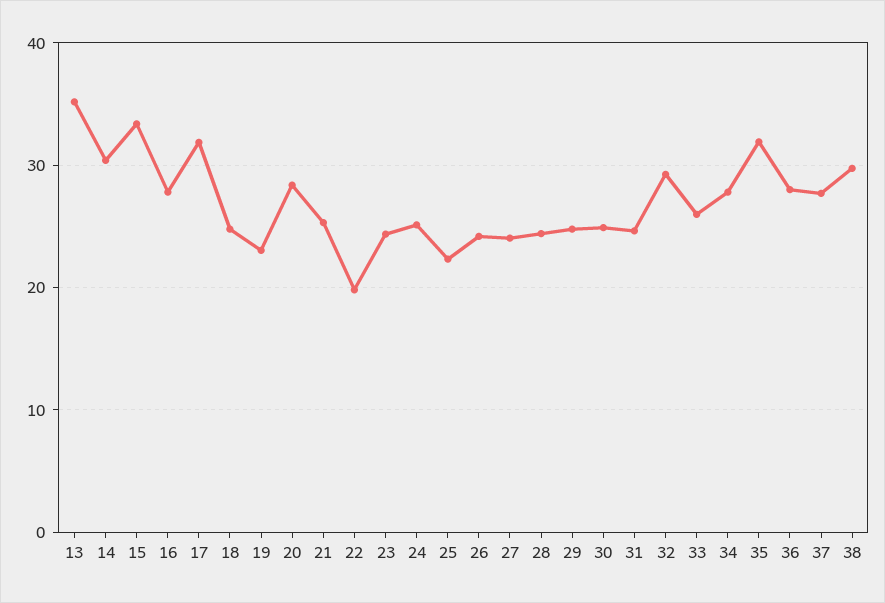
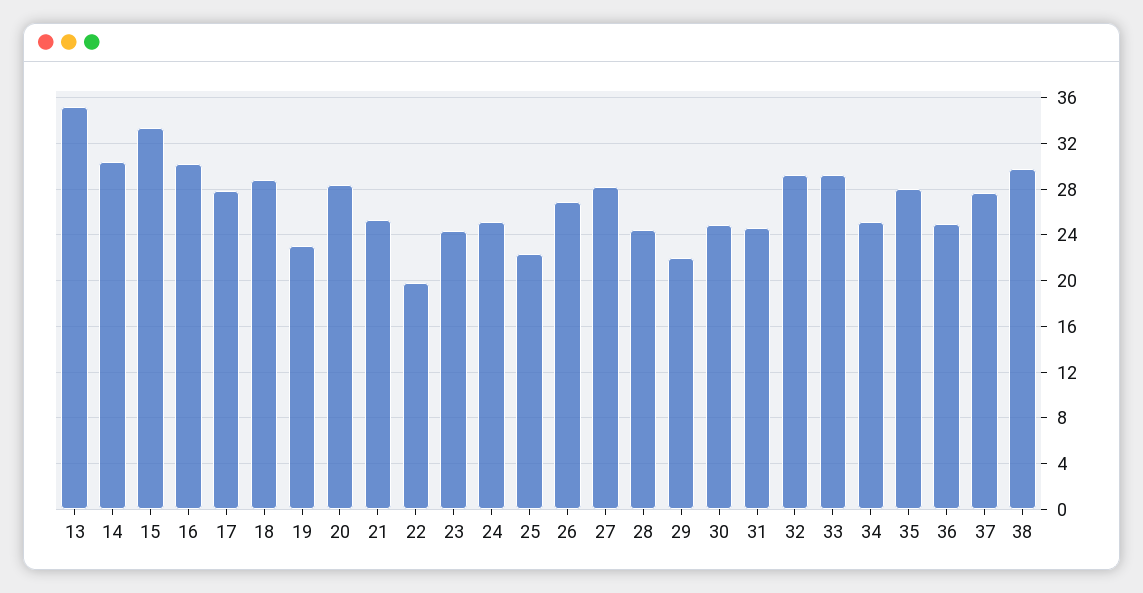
16: 28 -> 30
17: 32 -> 28
18: 25 -> 29
26: 24 -> 27
27: 24 -> 28
29: 25 -> 22
33: 26 -> 29
34: 28 -> 25
35: 32 -> 28
36: 28 -> 25

